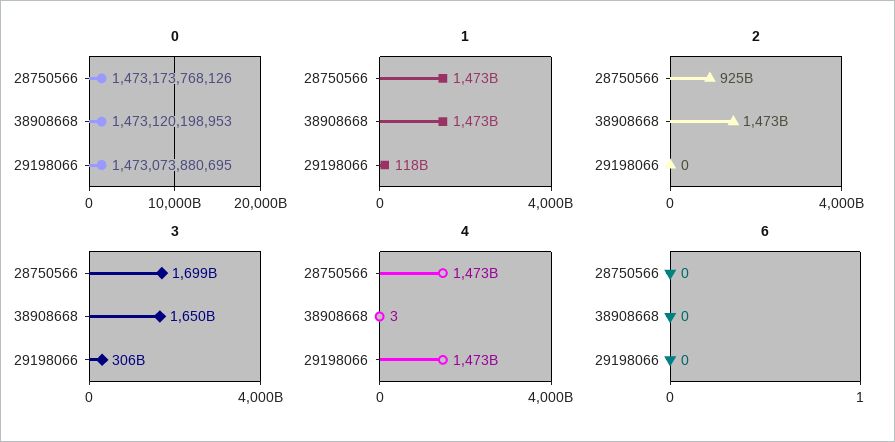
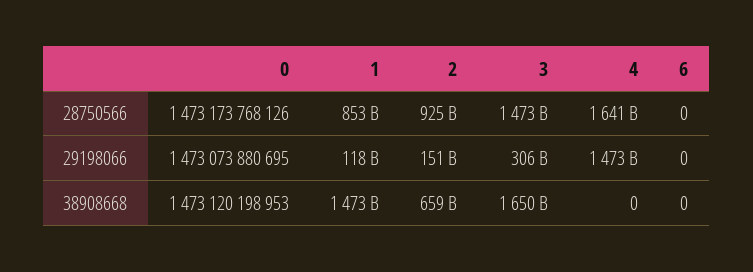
1, 28750566: 1473000000000 -> 853000000000
2, 38908668: 1473000000000 -> 659000000000
2, 29198066: 0 -> 151000000000
3, 28750566: 1699000000000 -> 1473000000000
4, 28750566: 1473000000000 -> 1641000000000
4, 38908668: 3 -> 0

